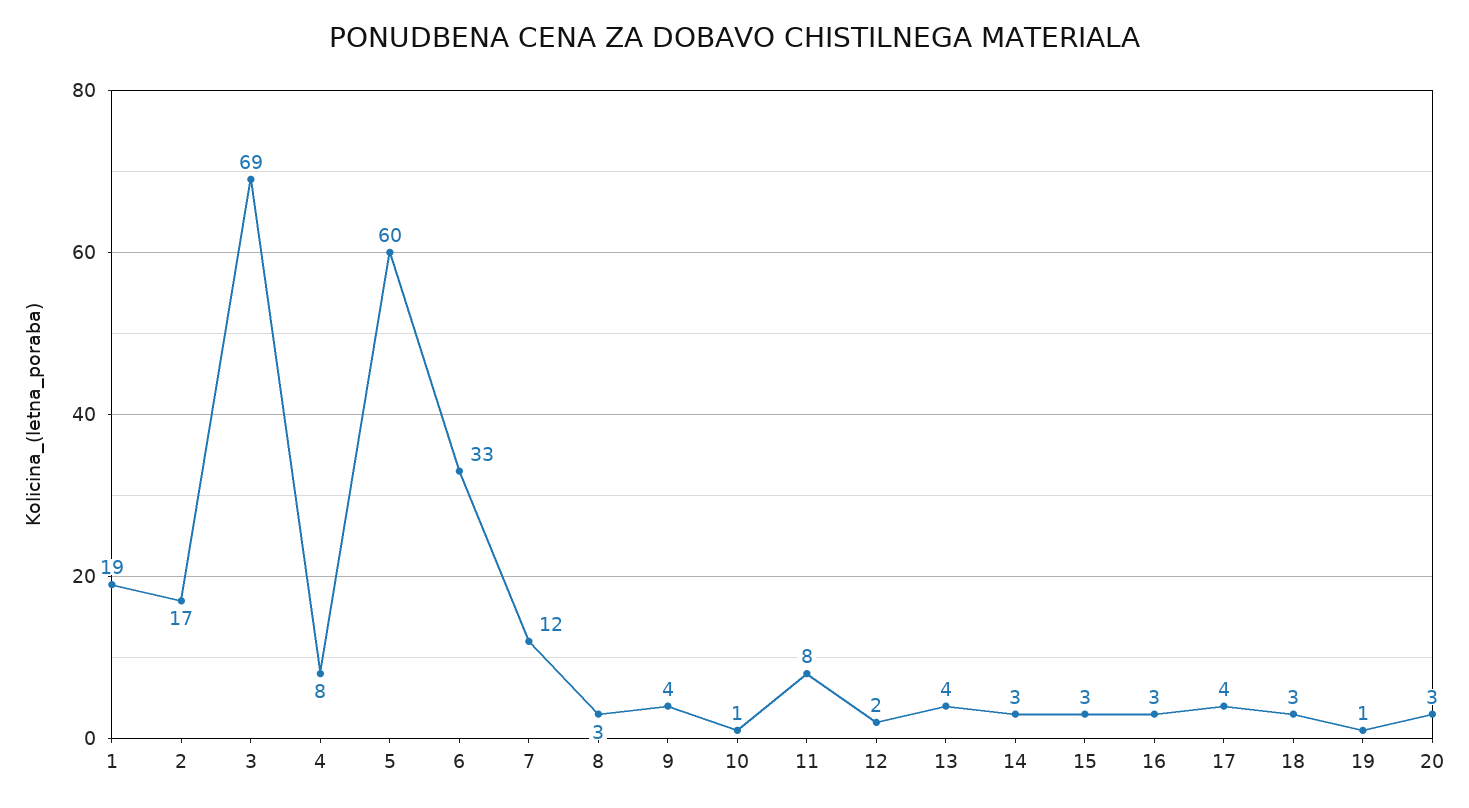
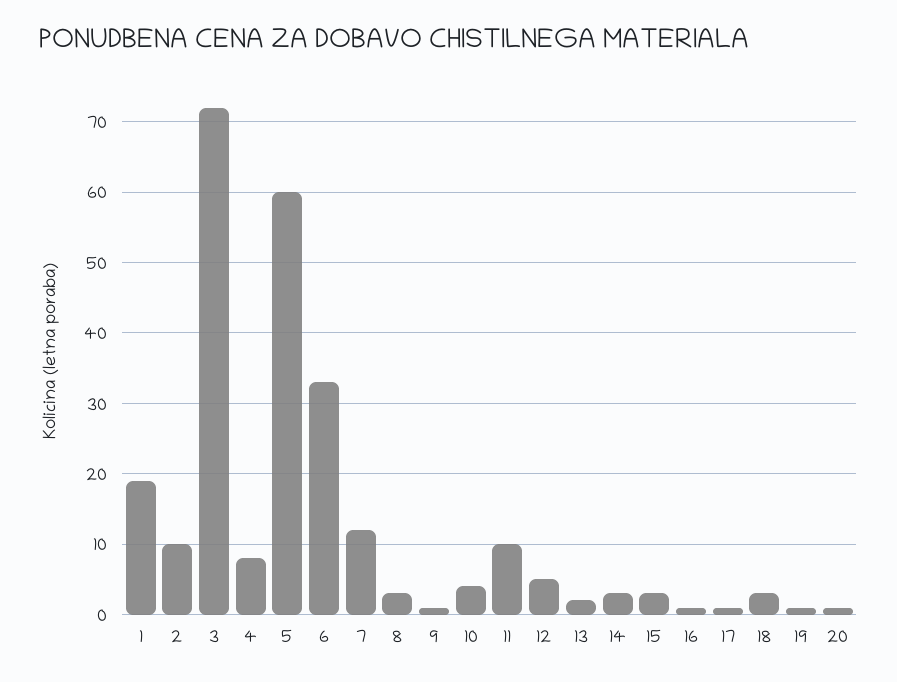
2: 17 -> 10
3: 69 -> 72
9: 4 -> 1
10: 1 -> 4
11: 8 -> 10
12: 2 -> 5
13: 4 -> 2
16: 3 -> 1
17: 4 -> 1
20: 3 -> 1

